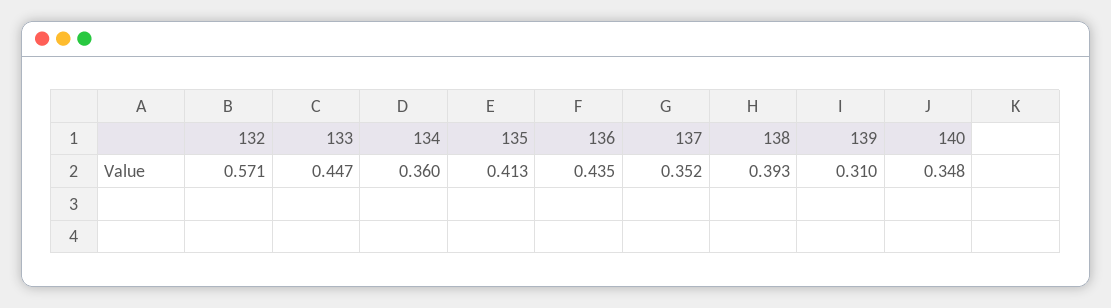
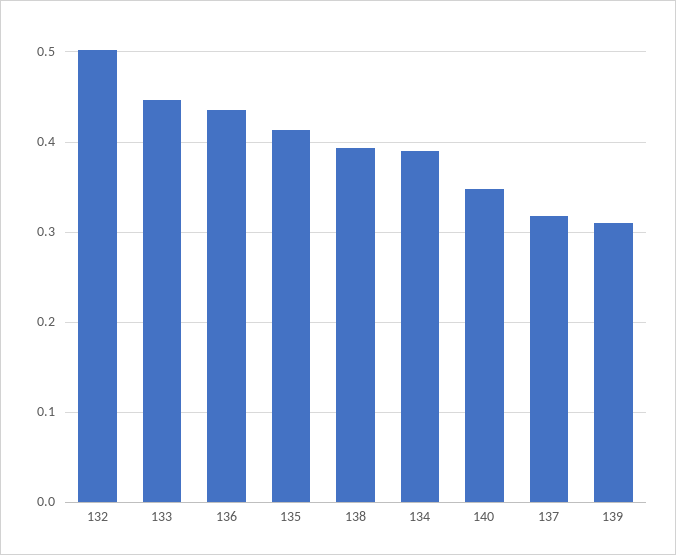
132: 0.571 -> 0.5
134: 0.36 -> 0.39
137: 0.352 -> 0.32

